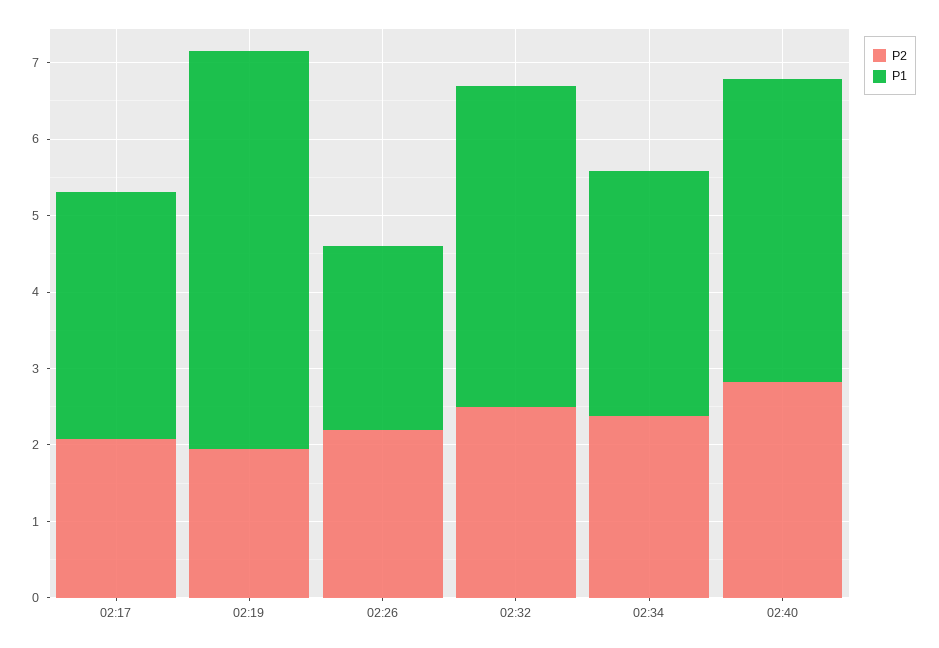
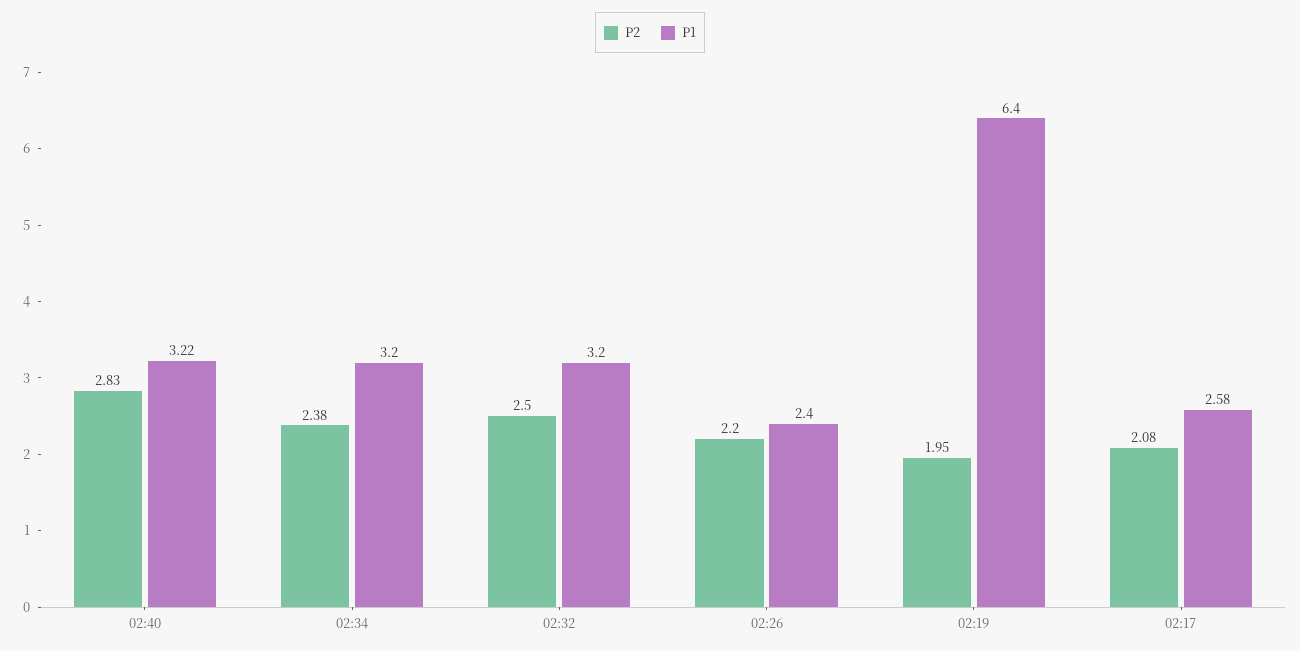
P1, 02:17: 3.2 -> 2.58
P1, 02:19: 5.2 -> 6.4
P1, 02:32: 4.2 -> 3.2
P1, 02:40: 4 -> 3.22

